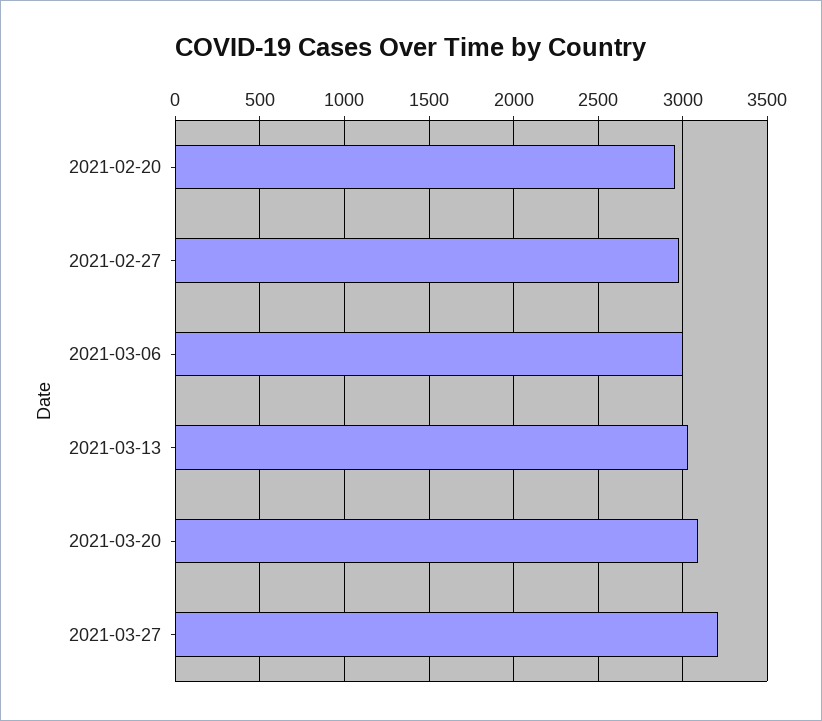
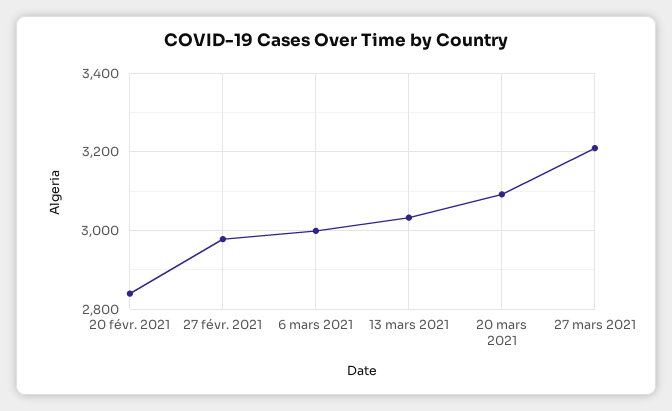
2021-02-20: 2950 -> 2840

